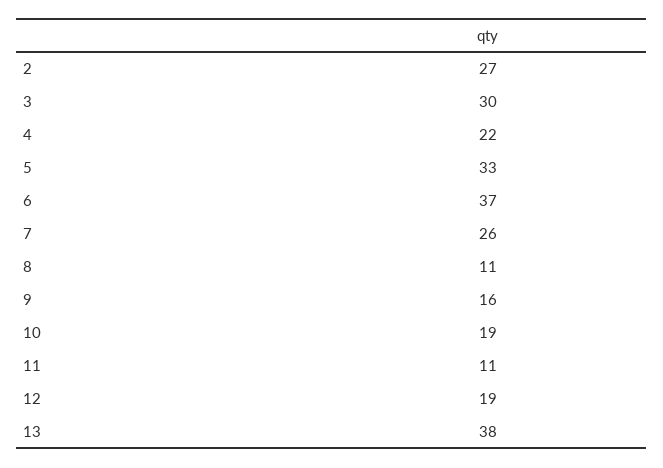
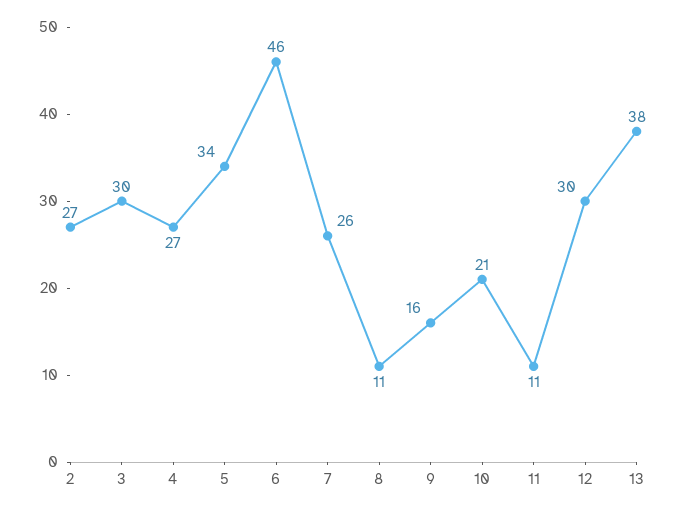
4: 22 -> 27
5: 33 -> 34
6: 37 -> 46
10: 19 -> 21
12: 19 -> 30

